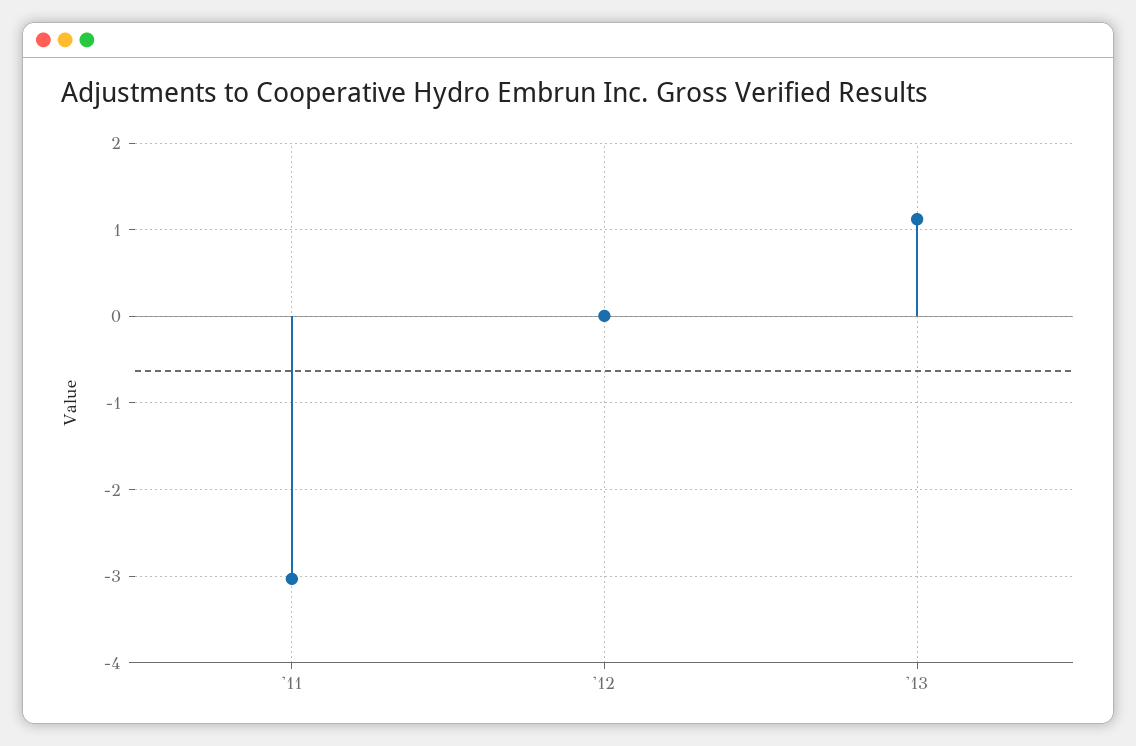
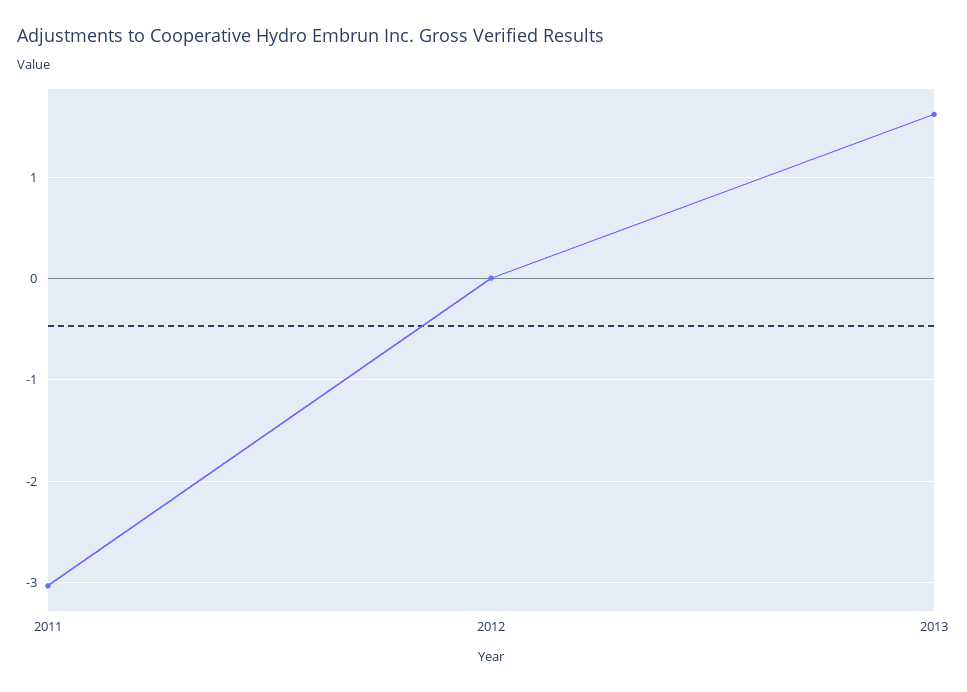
'13: 1.1 -> 1.6

